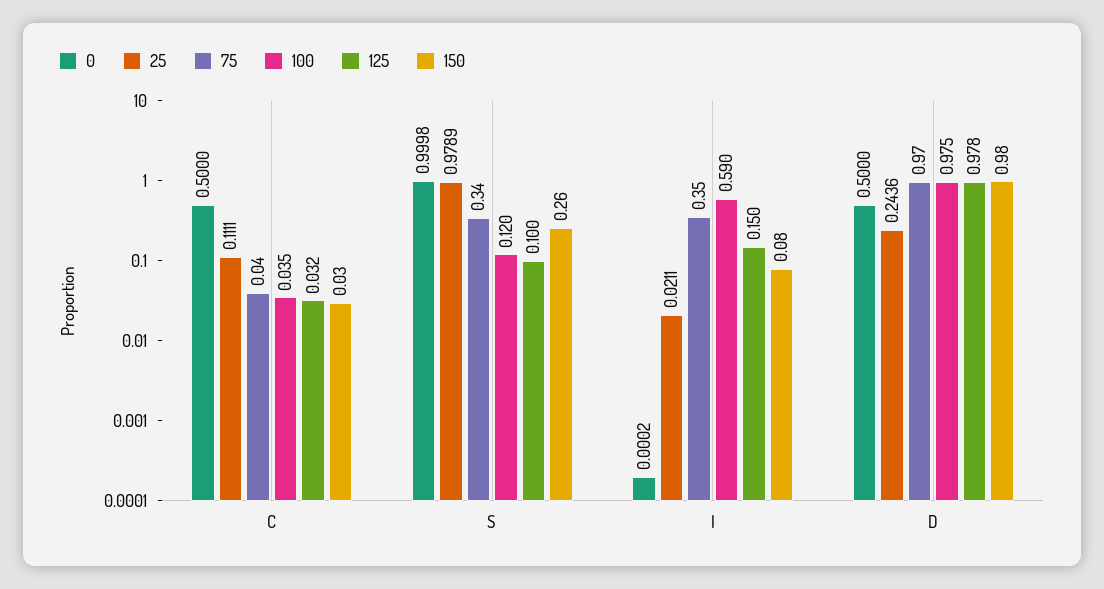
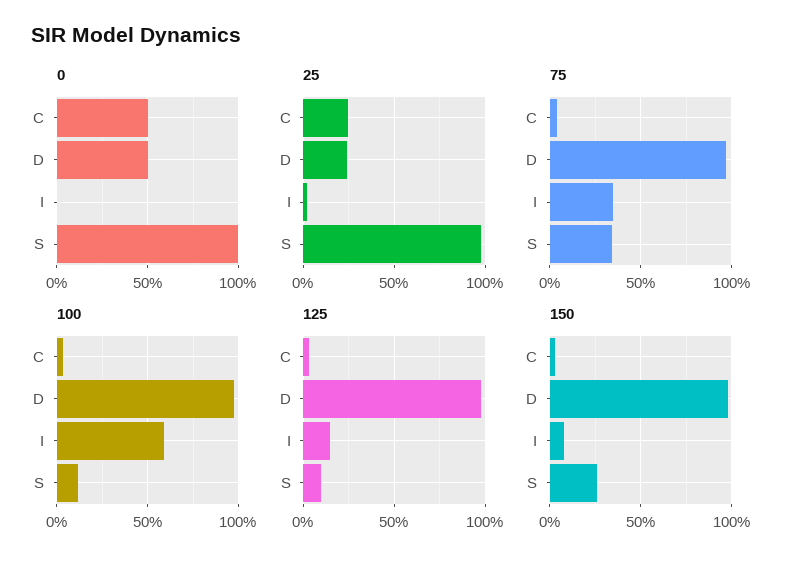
25, C: 0.1111 -> 0.25

